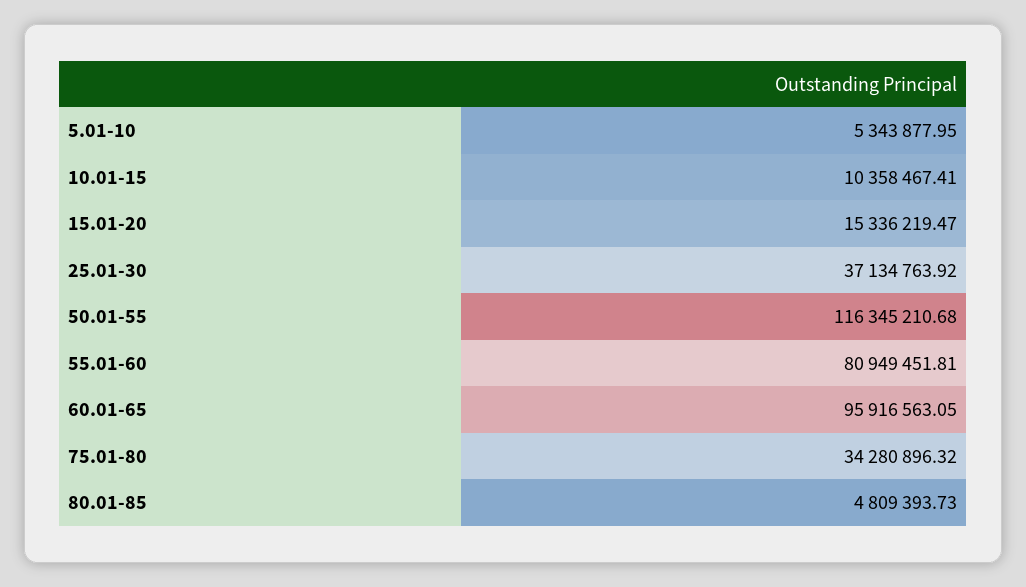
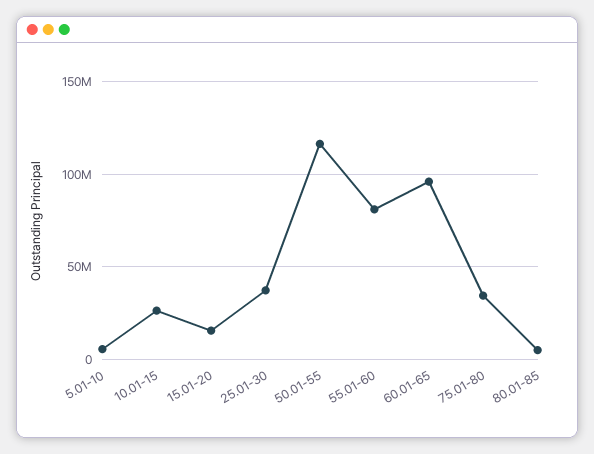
10.01-15: 10358467.41 -> 25000000

